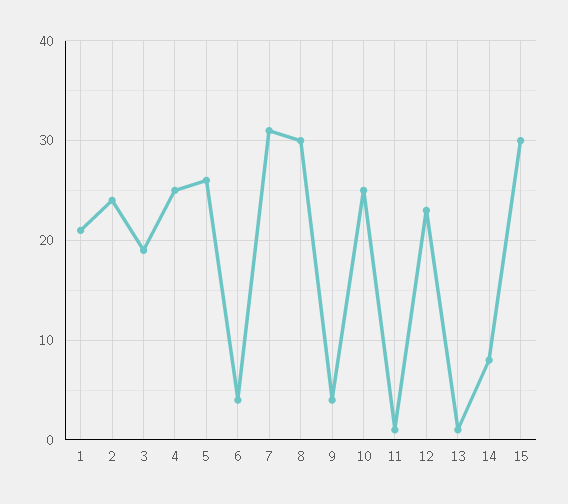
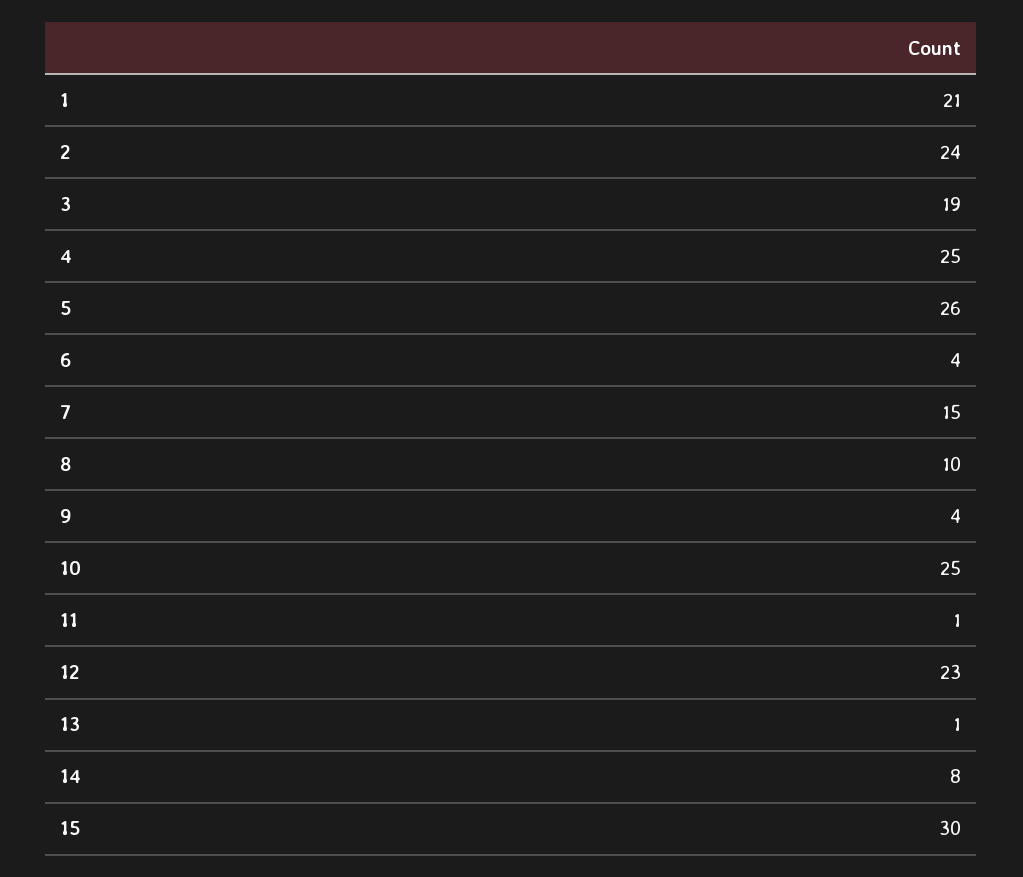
7: 31 -> 15
8: 30 -> 10

